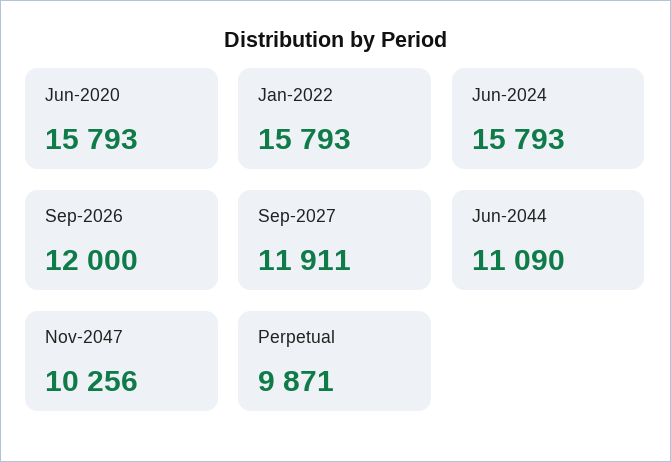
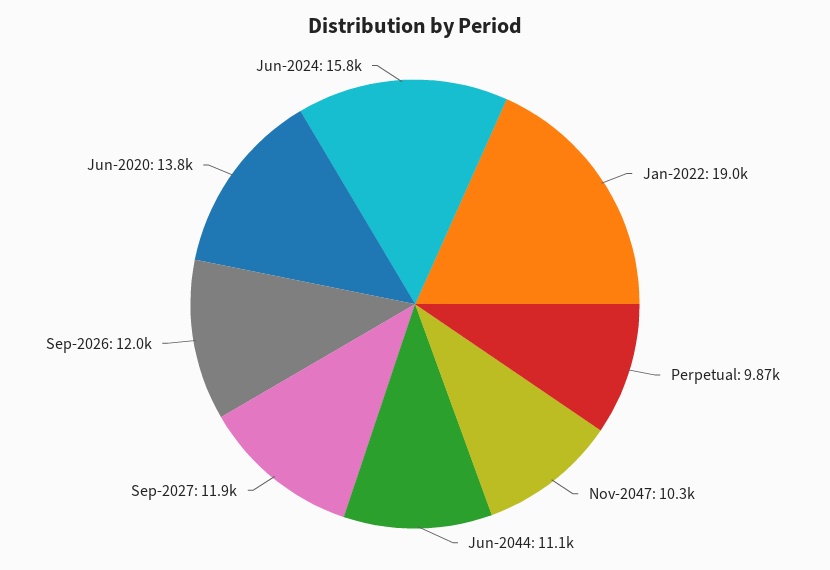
Jun-2020: 15793 -> 13800
Jan-2022: 15793 -> 19000

